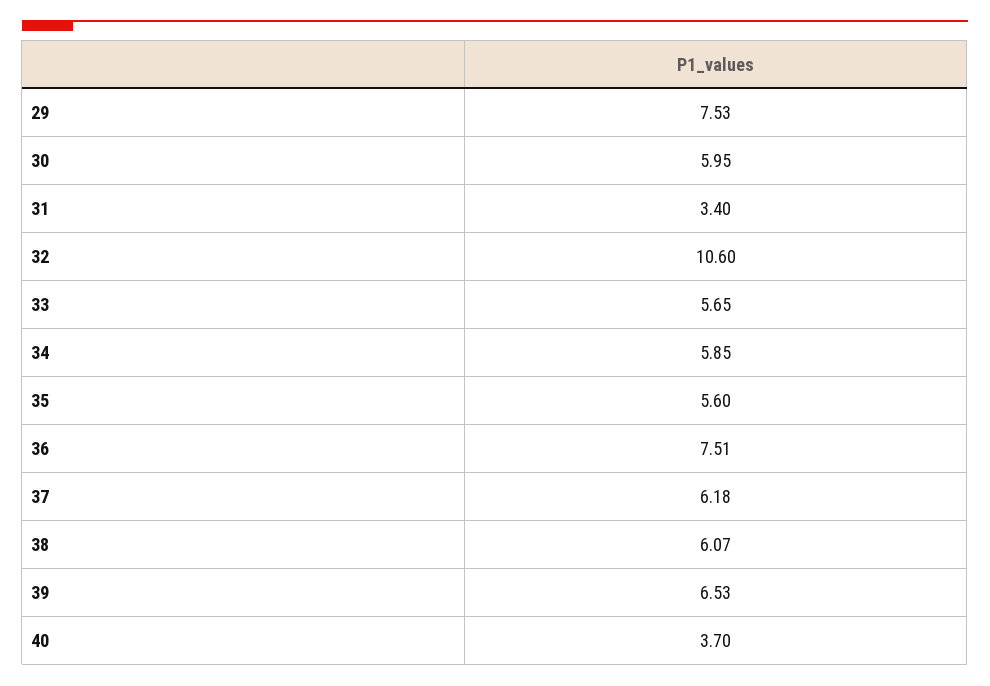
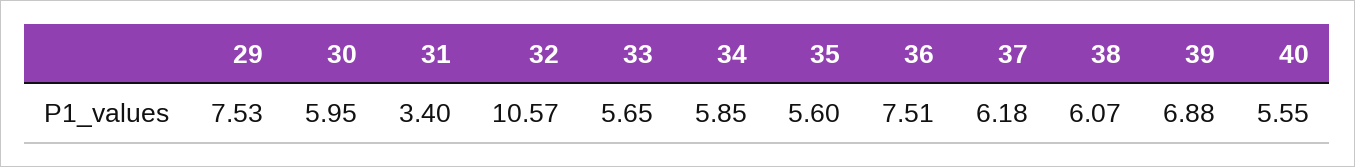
32: 10.6 -> 10.57
39: 6.53 -> 6.88
40: 3.7 -> 5.55

